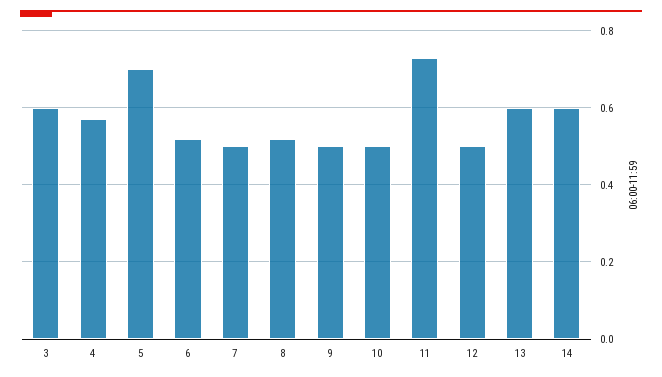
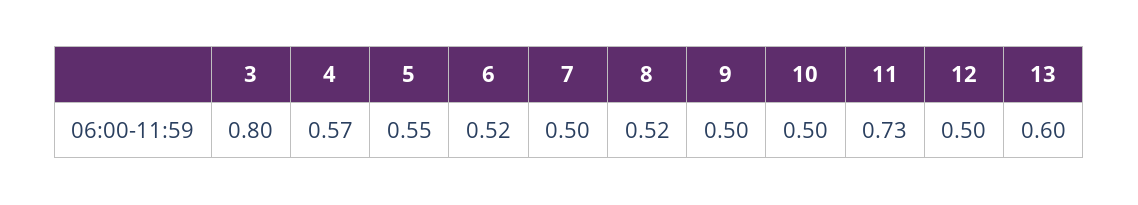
3: 0.6 -> 0.8
5: 0.7 -> 0.55
14: 0.6 -> none

